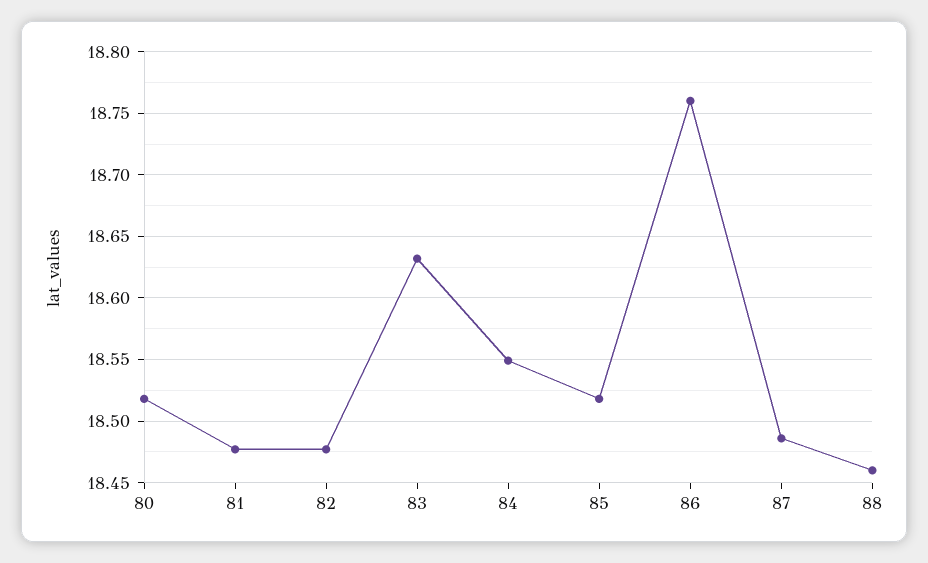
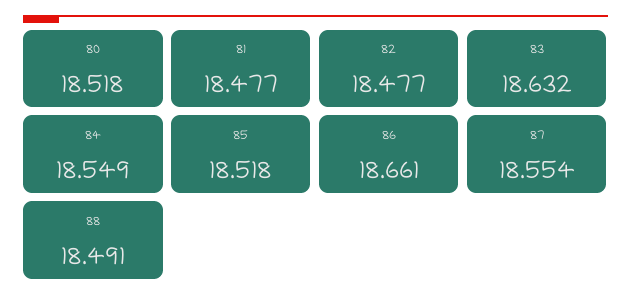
86: 18.76 -> 18.661
87: 18.485 -> 18.554
88: 18.46 -> 18.491

